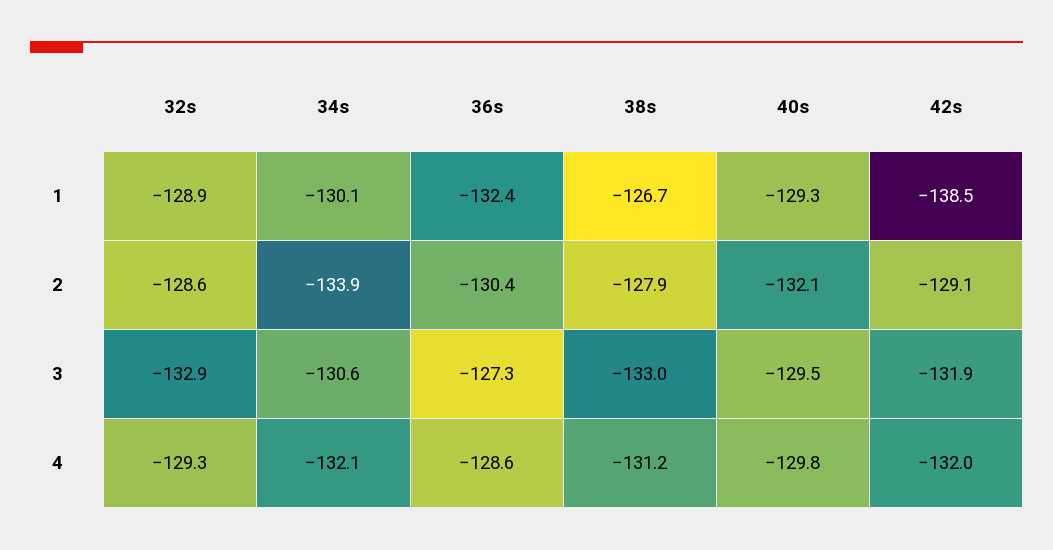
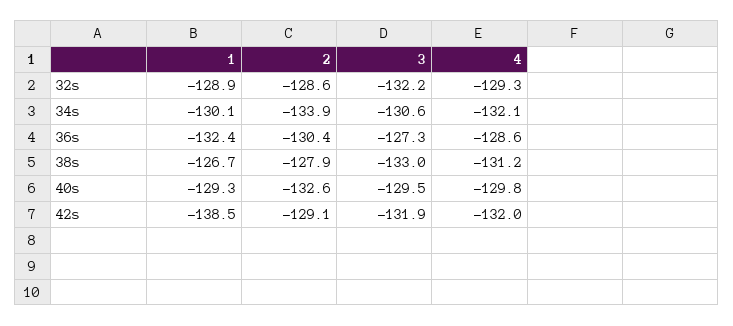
40s, 2: -132.1 -> -132.6
32s, 3: -132.9 -> -132.2

